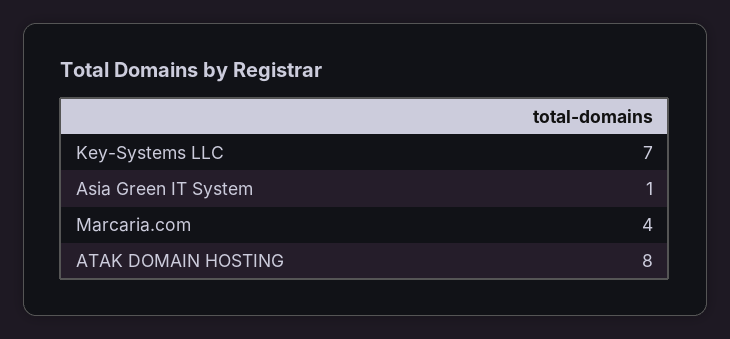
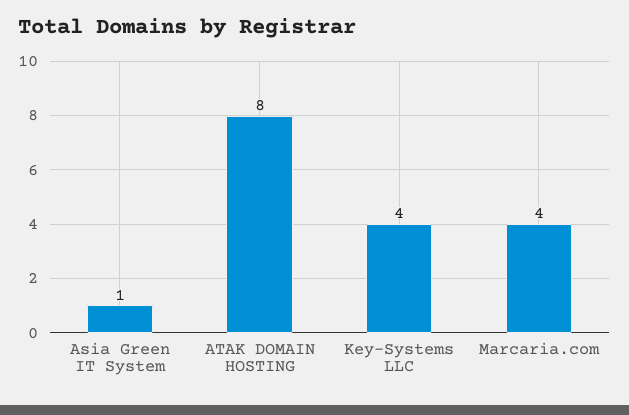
Key-Systems LLC: 7 -> 4

